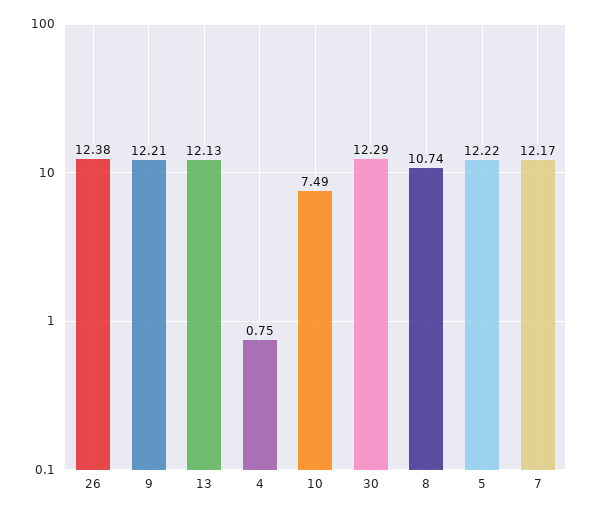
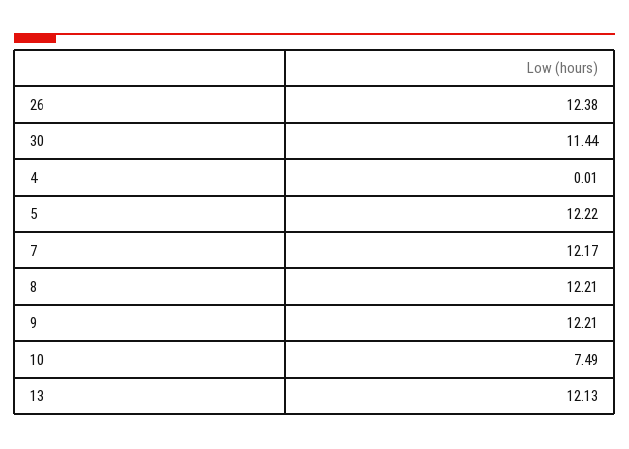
4: 0.75 -> 0.01
30: 12.29 -> 11.44
8: 10.74 -> 12.21

